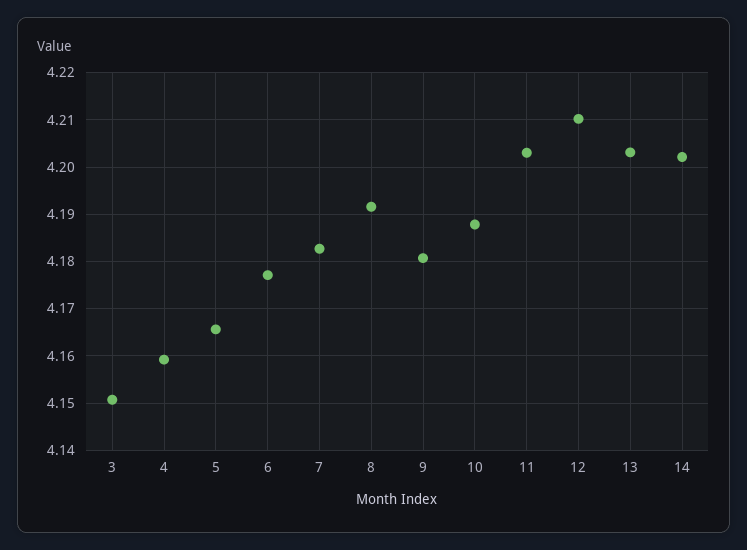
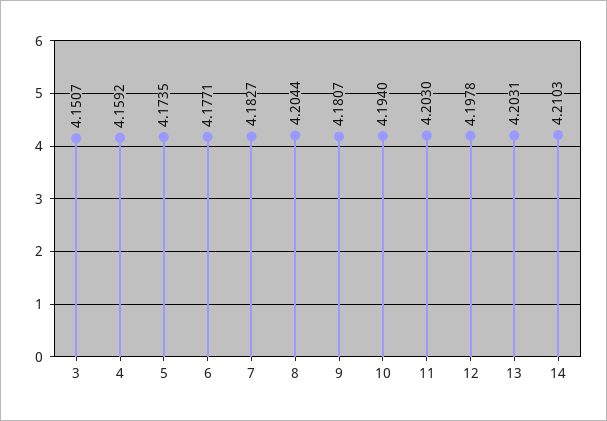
5: 4.166 -> 4.1735
8: 4.192 -> 4.2044
10: 4.188 -> 4.194
12: 4.21 -> 4.1978
14: 4.202 -> 4.2103

